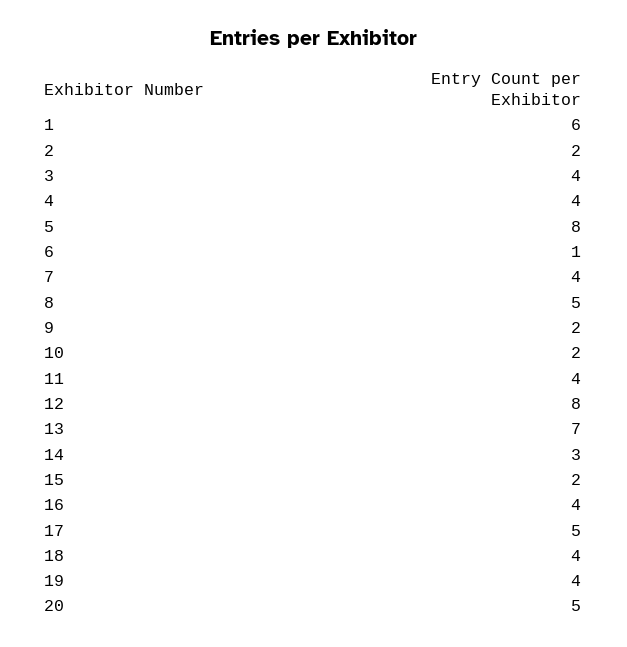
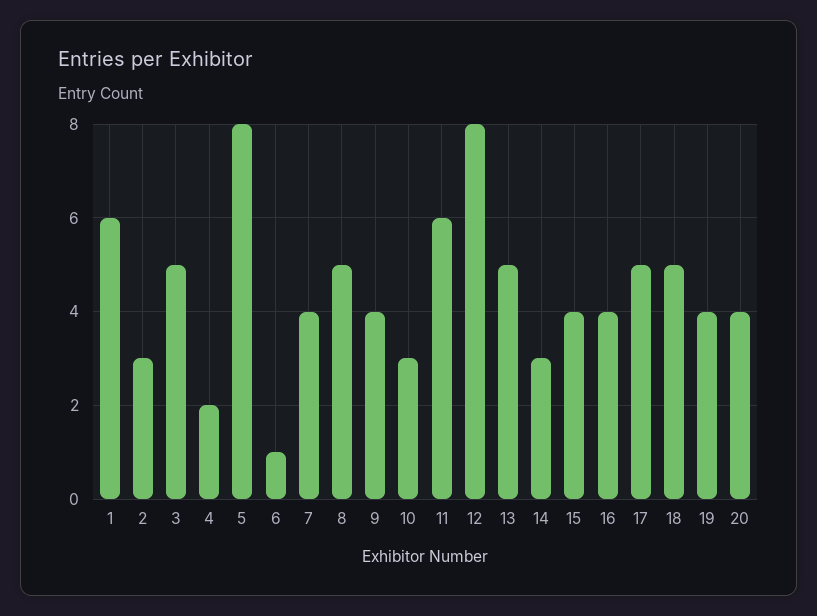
2: 2 -> 3
3: 4 -> 5
4: 4 -> 2
9: 2 -> 4
10: 2 -> 3
11: 4 -> 6
13: 7 -> 5
15: 2 -> 4
18: 4 -> 5
20: 5 -> 4

